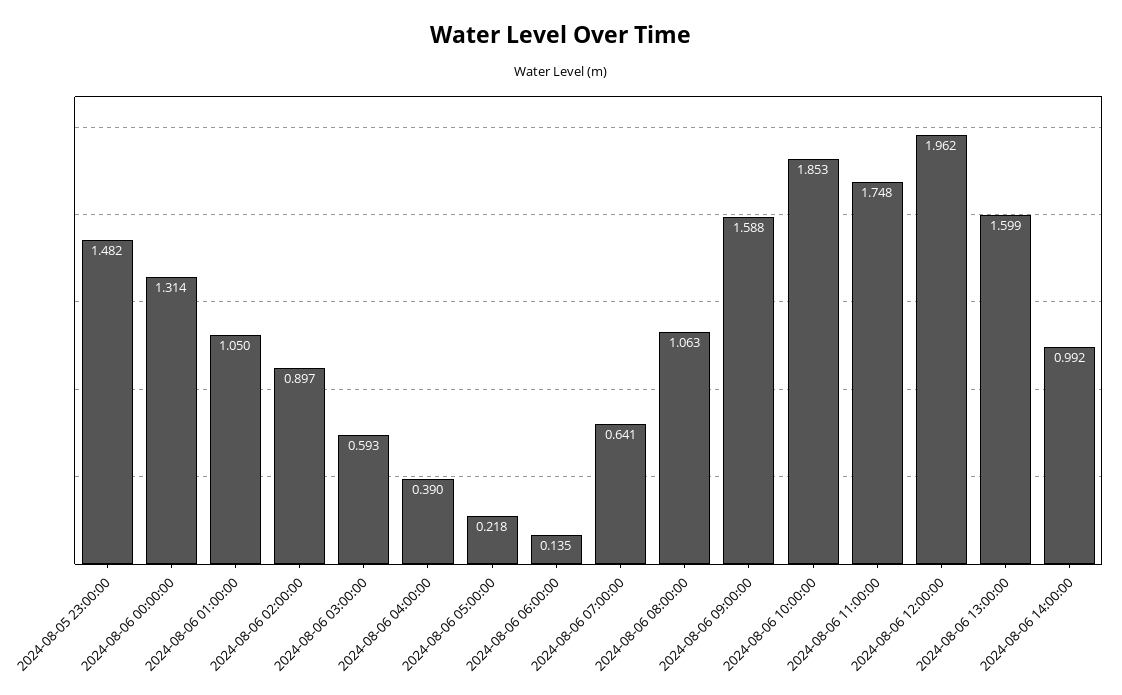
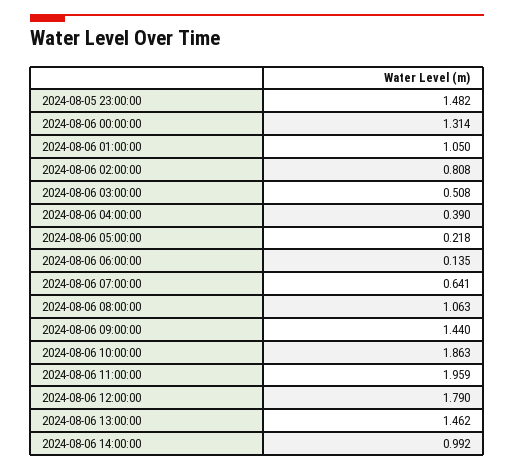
2024-08-06 02:00:00: 0.897 -> 0.808
2024-08-06 03:00:00: 0.593 -> 0.508
2024-08-06 09:00:00: 1.588 -> 1.44
2024-08-06 10:00:00: 1.853 -> 1.863
2024-08-06 11:00:00: 1.748 -> 1.959
2024-08-06 12:00:00: 1.962 -> 1.79
2024-08-06 13:00:00: 1.599 -> 1.462

